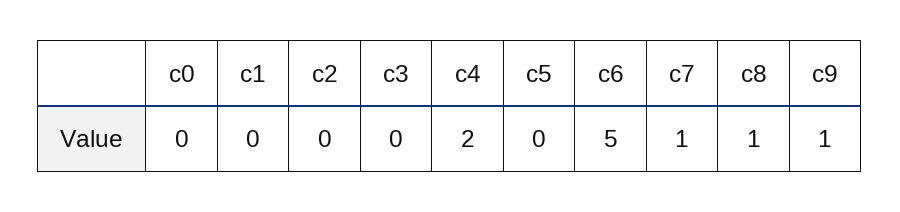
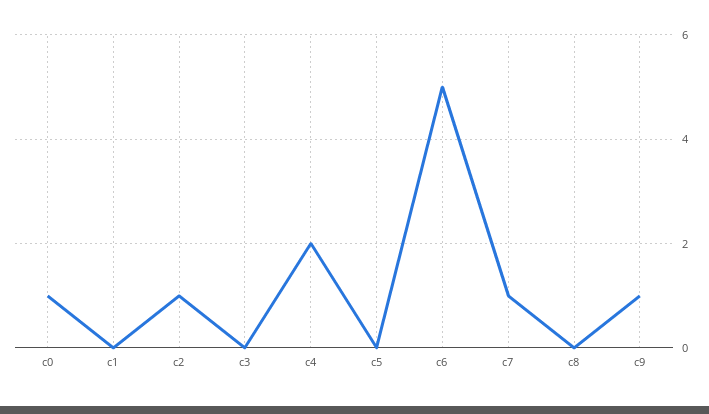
c0: 0 -> 1
c2: 0 -> 1
c8: 1 -> 0

